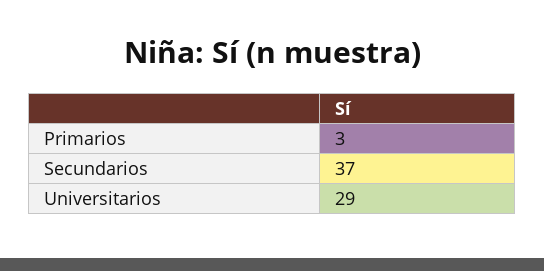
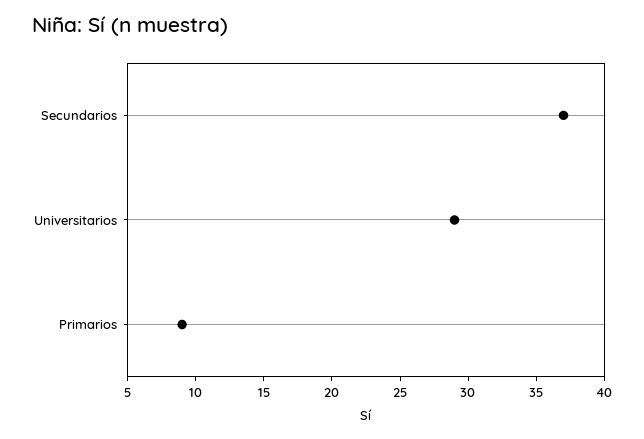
Primarios: 3 -> 9

